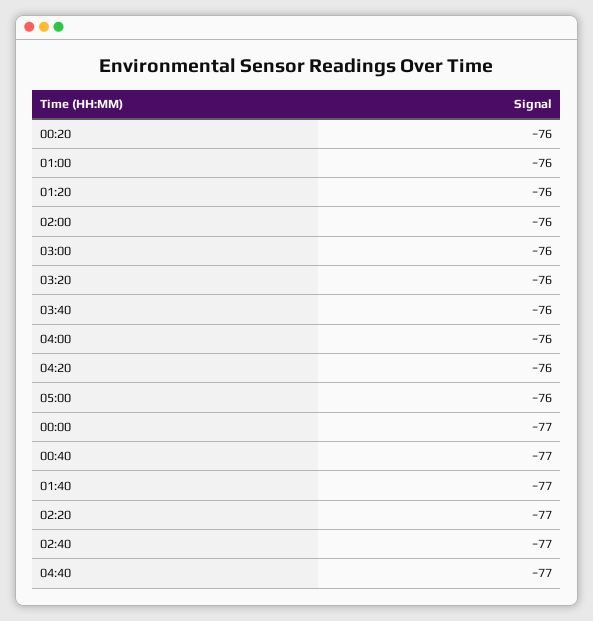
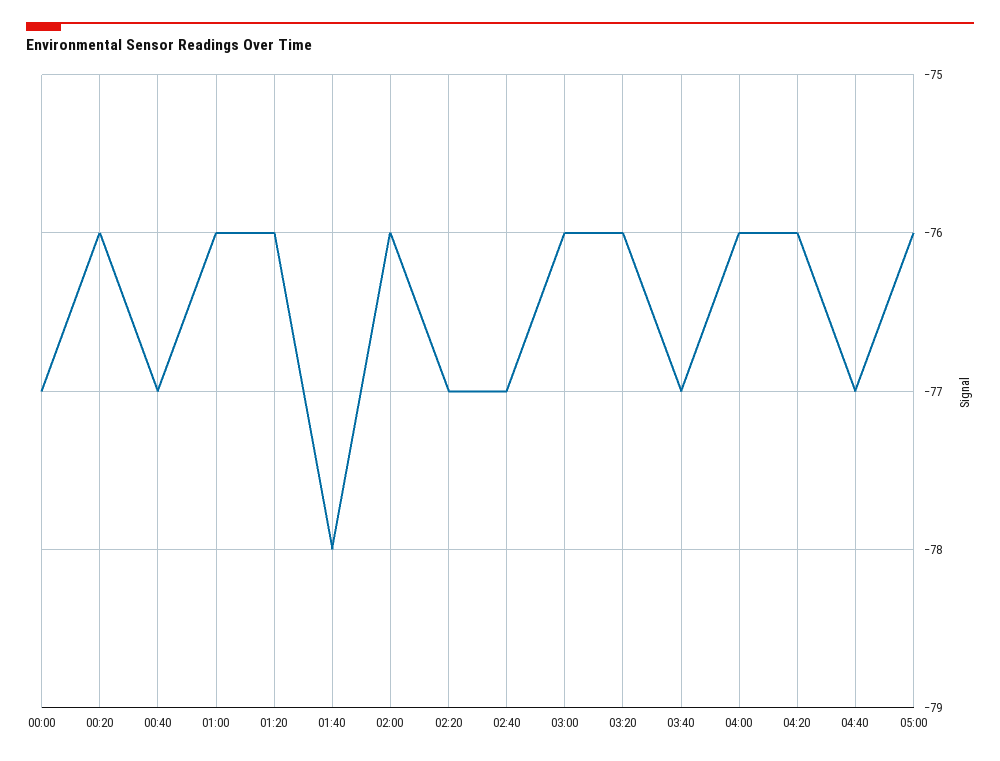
03:40: -76 -> -77
01:40: -77 -> -78

